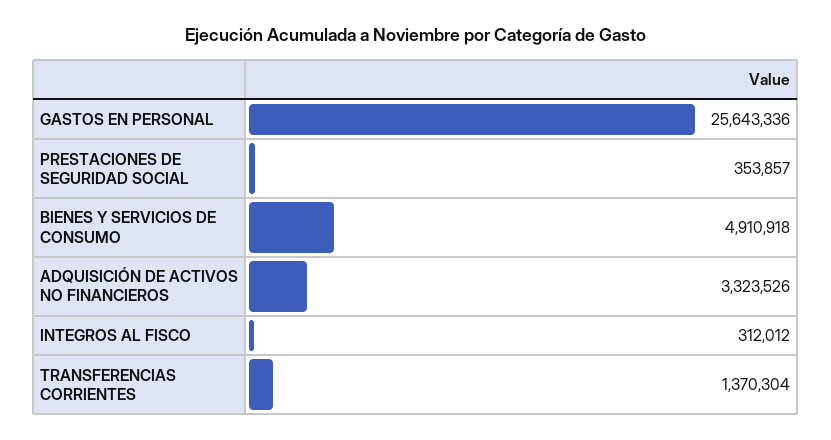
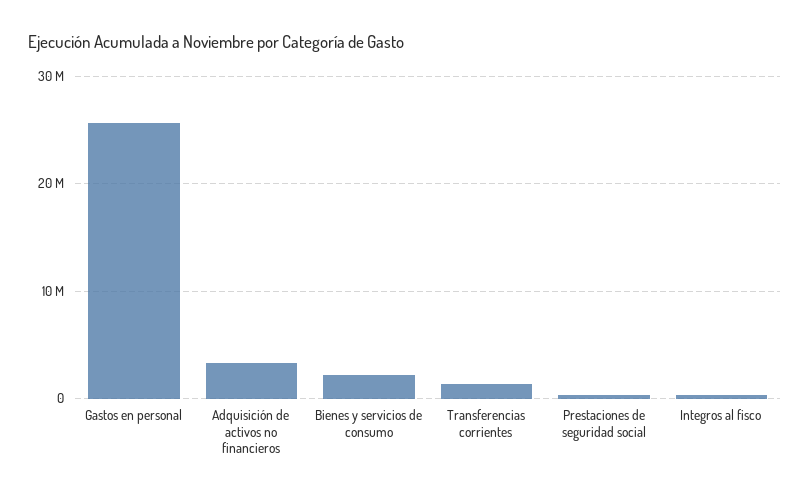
BIENES Y SERVICIOS DE CONSUMO: 4910918 -> 2000000

